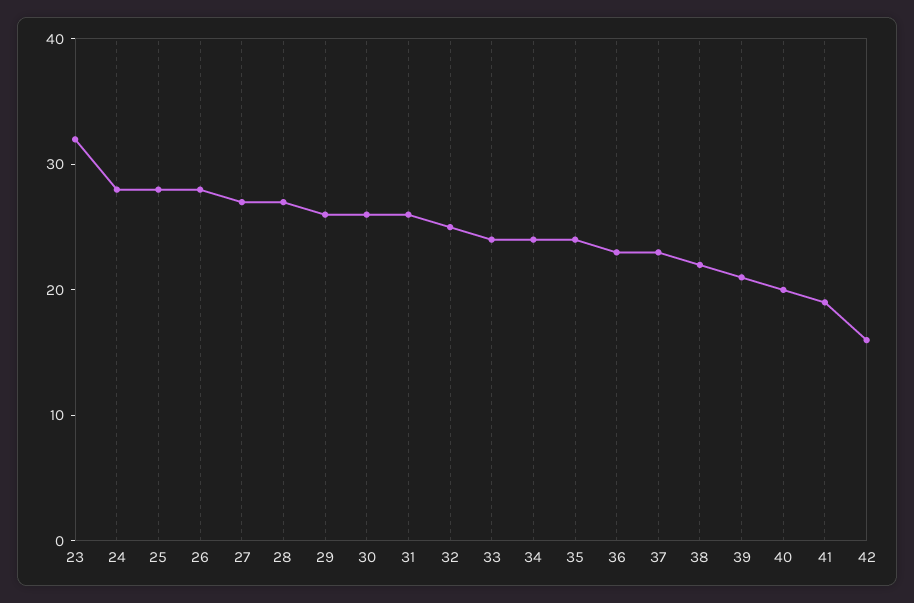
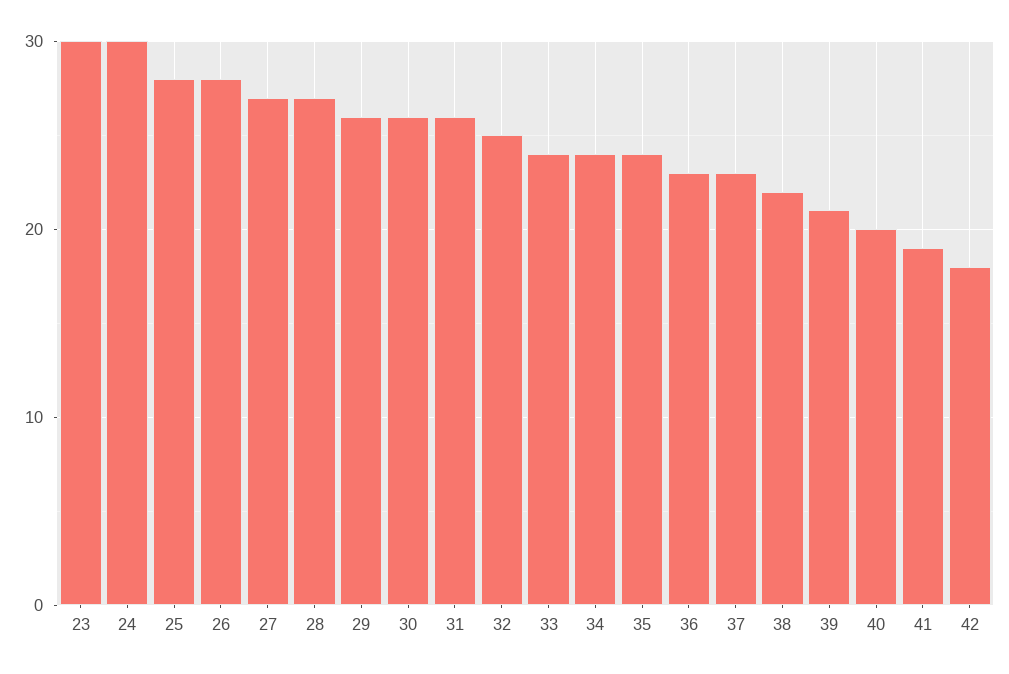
23: 32 -> 30
24: 28 -> 30
42: 16 -> 18

